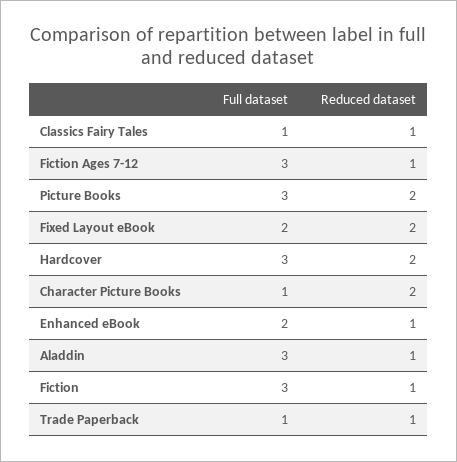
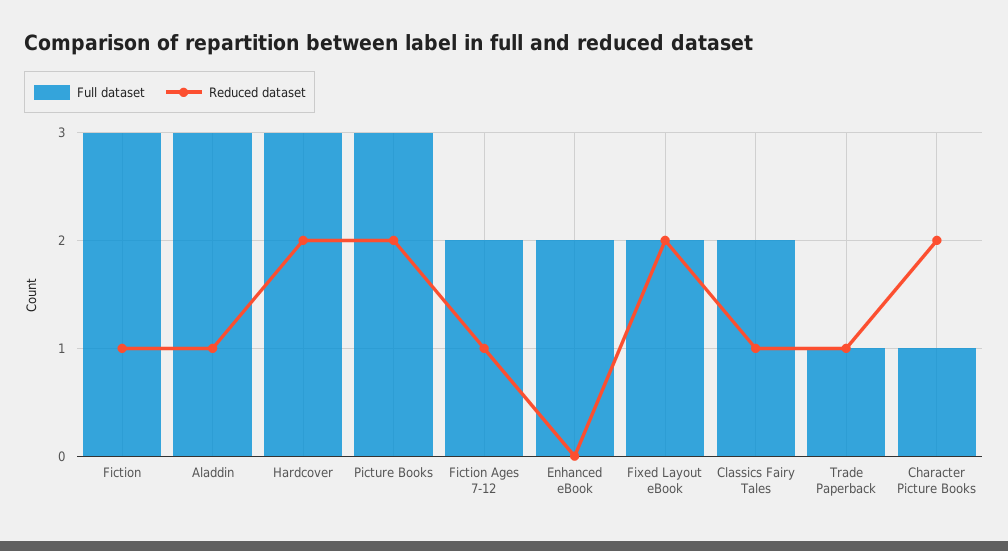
Full dataset, Classics Fairy Tales: 1 -> 2
Full dataset, Fiction Ages 7-12: 3 -> 2
Reduced dataset, Enhanced eBook: 1 -> 0

